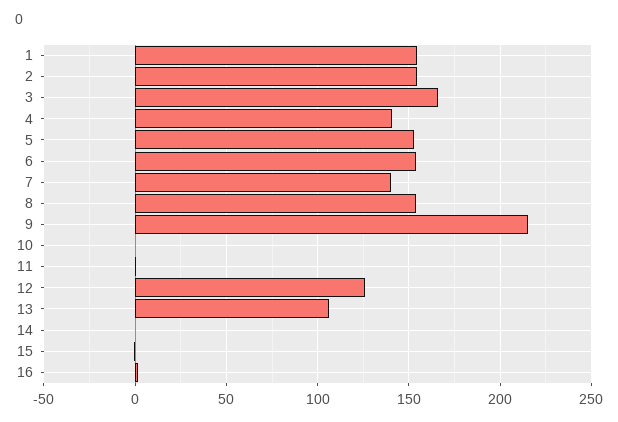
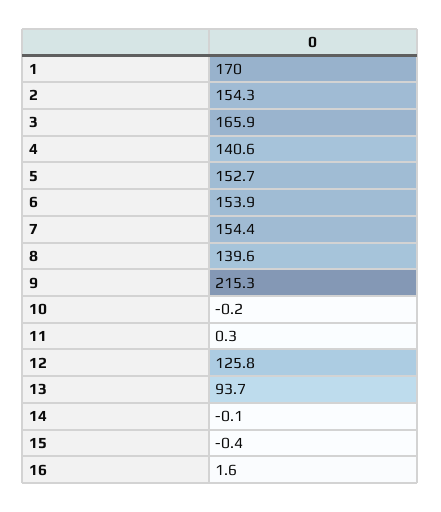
1: 155 -> 170
7: 140 -> 154.4
8: 155 -> 139.6
13: 105 -> 93.7

